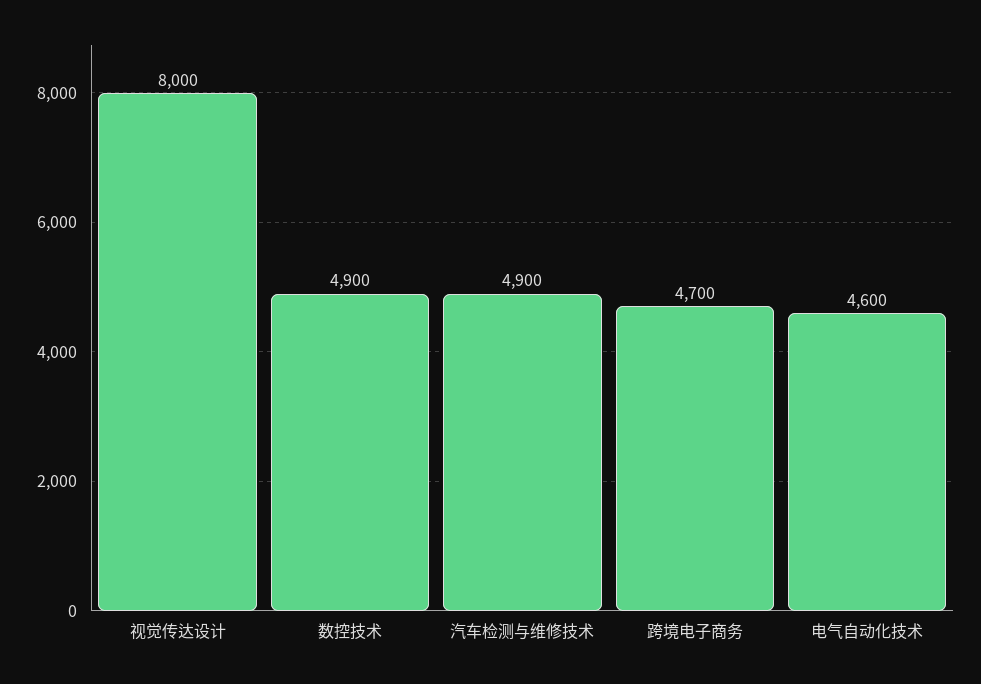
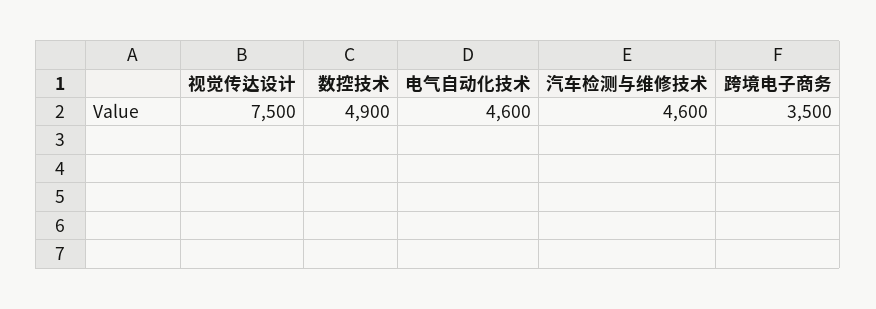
视觉传达设计: 8000 -> 7500
汽车检测与维修技术: 4900 -> 4600
跨境电子商务: 4700 -> 3500

